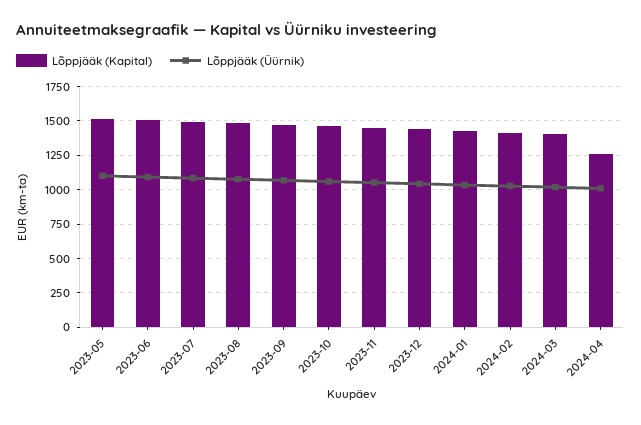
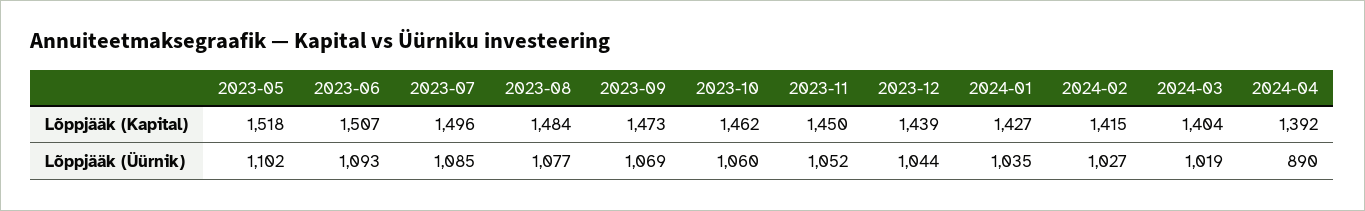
Lõppjääk (Kapital), 2024-04: 1250 -> 1392
Lõppjääk (Üürnik), 2024-04: 1000 -> 890

